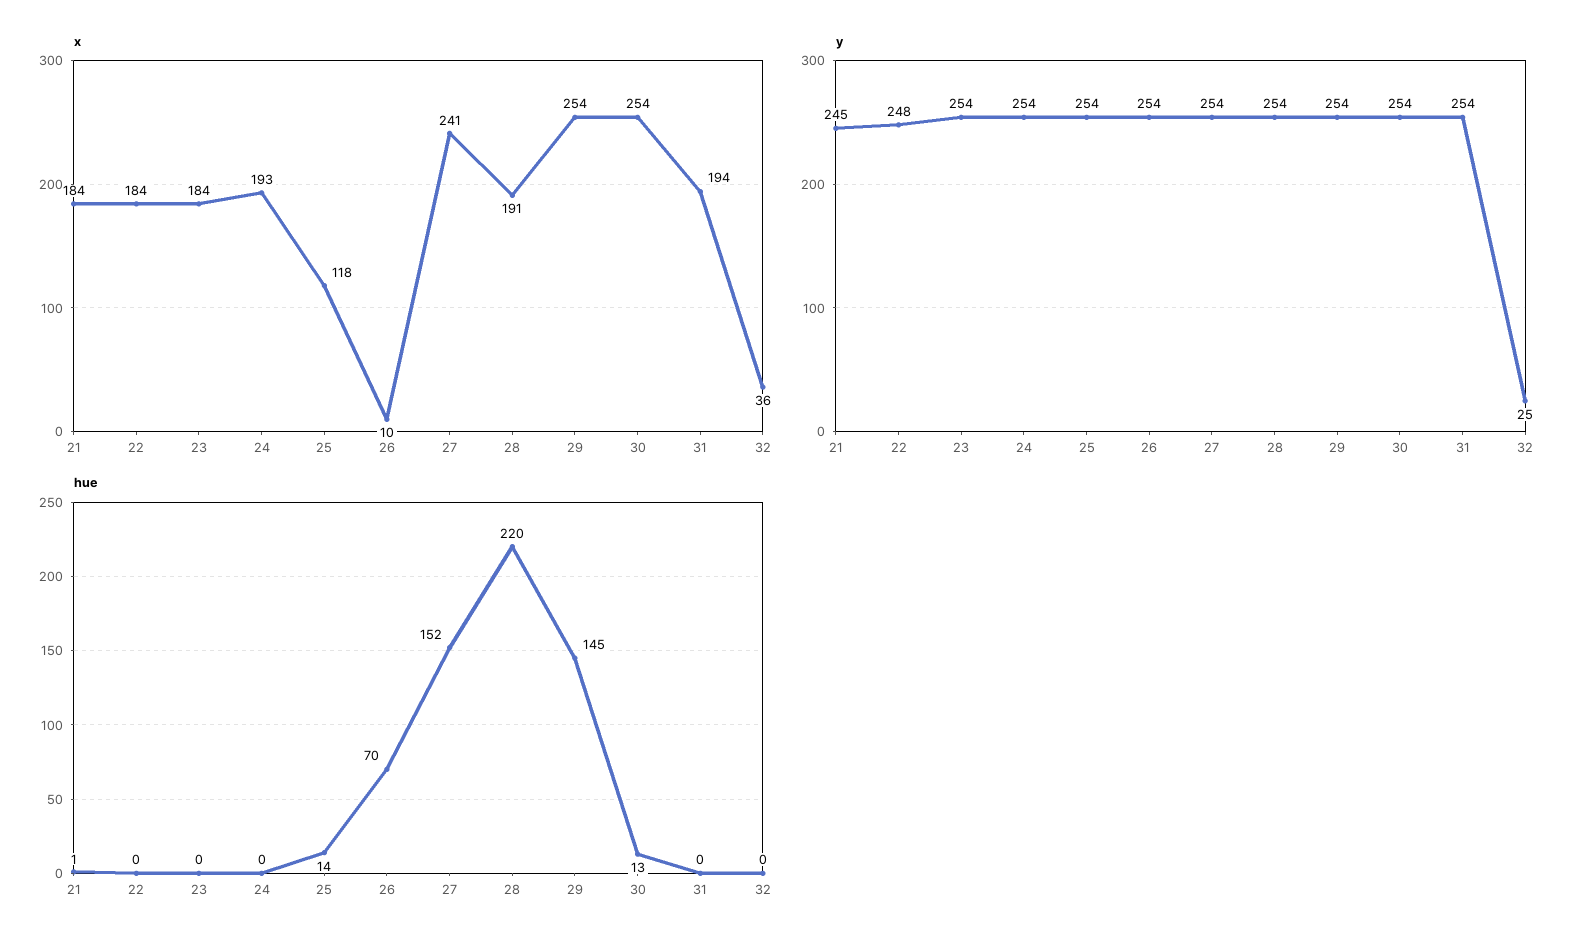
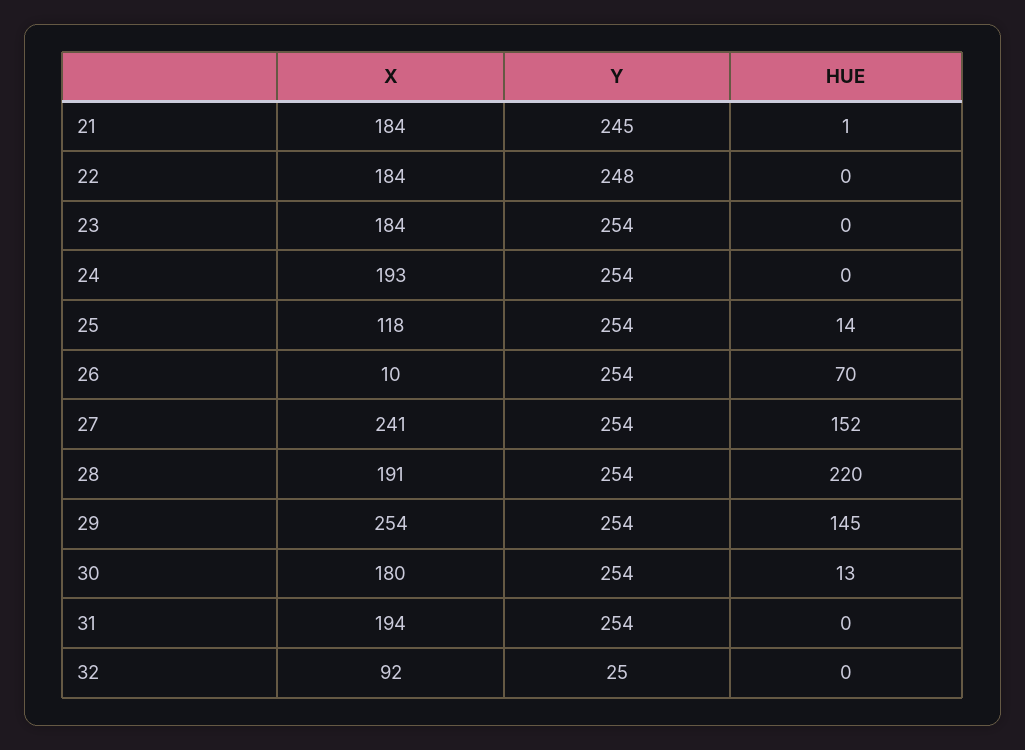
x, 30: 254 -> 180
x, 32: 36 -> 92

